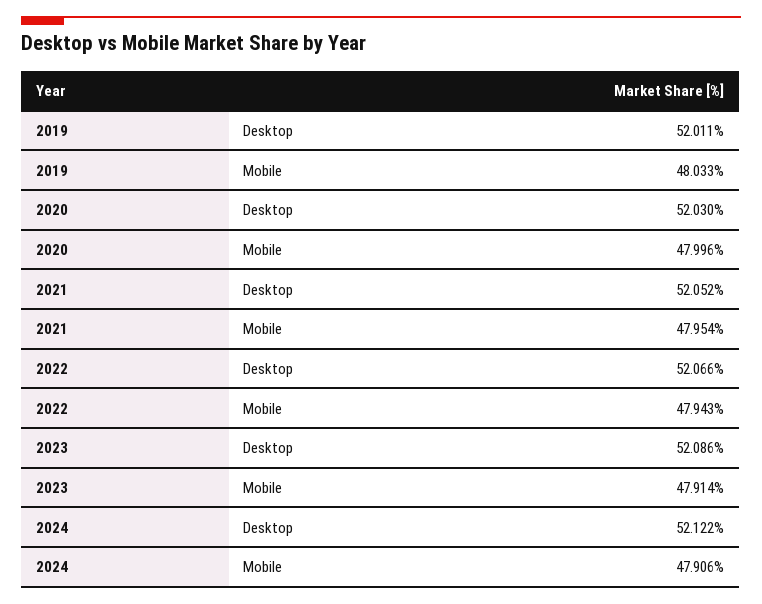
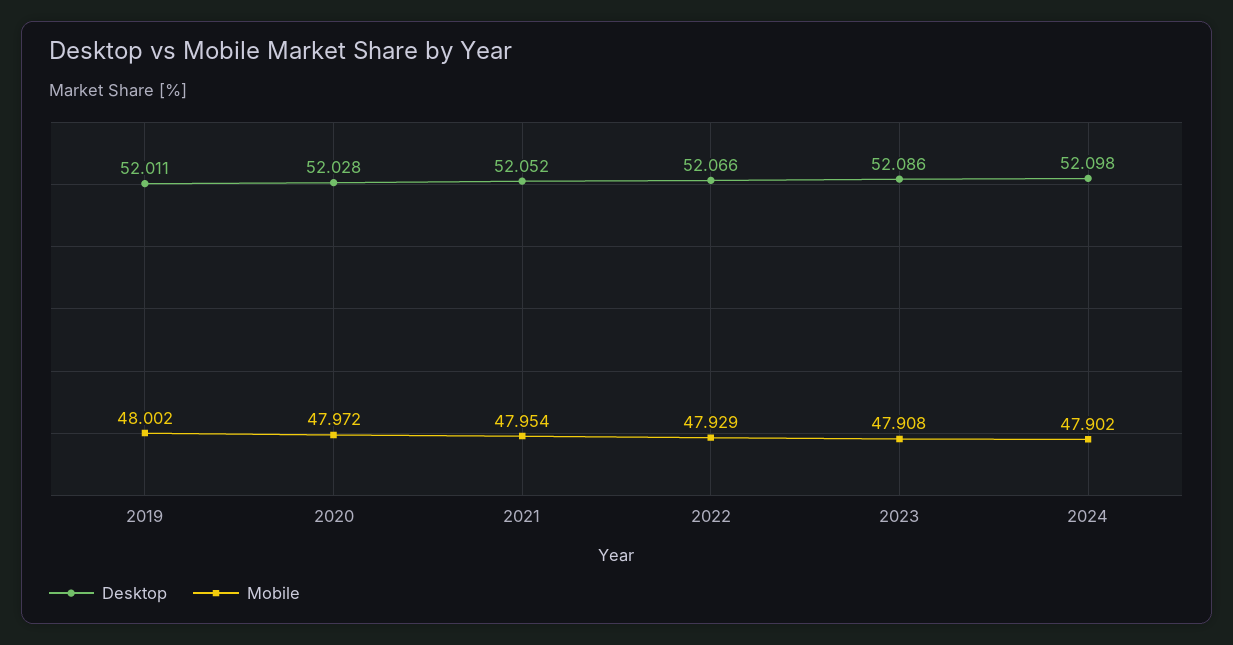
Mobile, 2019: 48.033 -> 48.002
Desktop, 2020: 52.03 -> 52.028
Mobile, 2020: 47.996 -> 47.972
Mobile, 2022: 47.943 -> 47.929
Mobile, 2023: 47.914 -> 47.908
Desktop, 2024: 52.122 -> 52.098
Mobile, 2024: 47.906 -> 47.902

